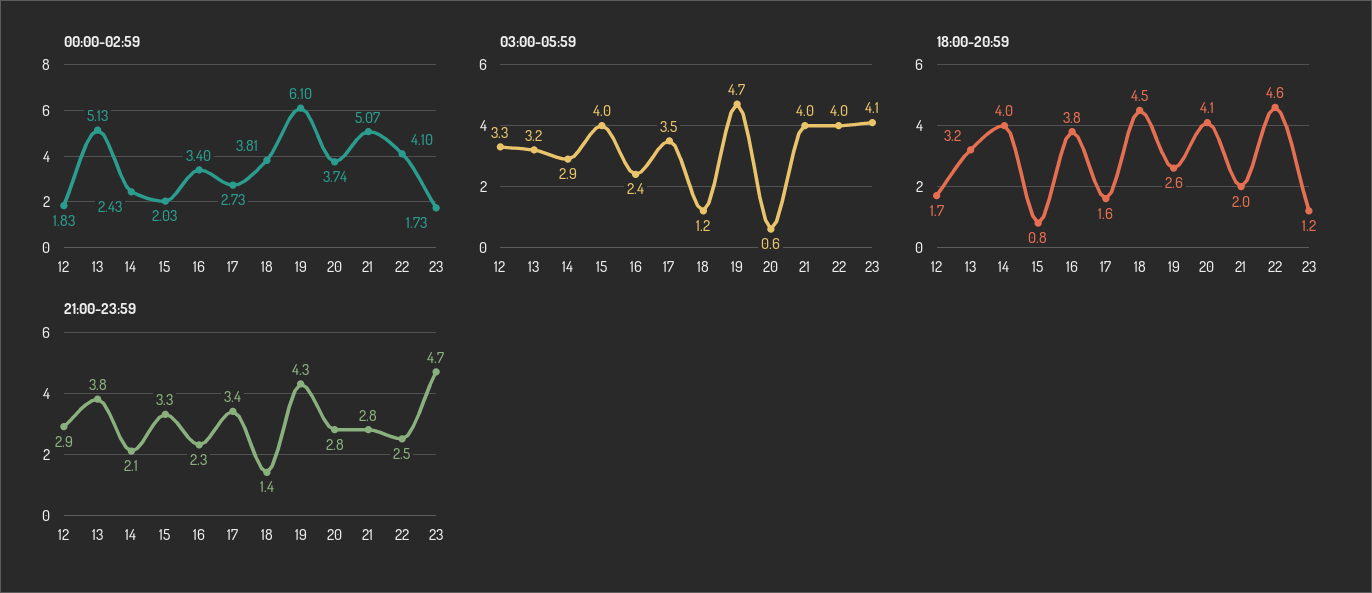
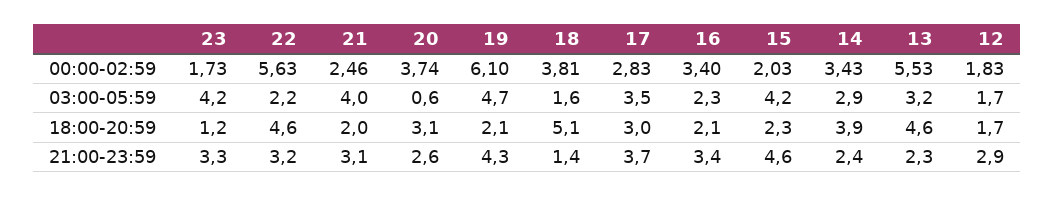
00:00-02:59, 13: 5.13 -> 5.53
00:00-02:59, 14: 2.43 -> 3.43
00:00-02:59, 17: 2.73 -> 2.83
00:00-02:59, 21: 5.07 -> 2.46
00:00-02:59, 22: 4.1 -> 5.63
03:00-05:59, 12: 3.3 -> 1.7
03:00-05:59, 15: 4 -> 4.2
03:00-05:59, 16: 2.4 -> 2.3
03:00-05:59, 18: 1.2 -> 1.6
03:00-05:59, 22: 4 -> 2.2
03:00-05:59, 23: 4.1 -> 4.2
18:00-20:59, 13: 3.2 -> 4.6
18:00-20:59, 14: 4 -> 3.9
18:00-20:59, 15: 0.8 -> 2.3
18:00-20:59, 16: 3.8 -> 2.1
18:00-20:59, 17: 1.6 -> 3
18:00-20:59, 18: 4.5 -> 5.1
18:00-20:59, 19: 2.6 -> 2.1
18:00-20:59, 20: 4.1 -> 3.1
21:00-23:59, 13: 3.8 -> 2.3
21:00-23:59, 14: 2.1 -> 2.4
21:00-23:59, 15: 3.3 -> 4.6
21:00-23:59, 16: 2.3 -> 3.4
21:00-23:59, 17: 3.4 -> 3.7
21:00-23:59, 20: 2.8 -> 2.6
21:00-23:59, 21: 2.8 -> 3.1
21:00-23:59, 22: 2.5 -> 3.2
21:00-23:59, 23: 4.7 -> 3.3

